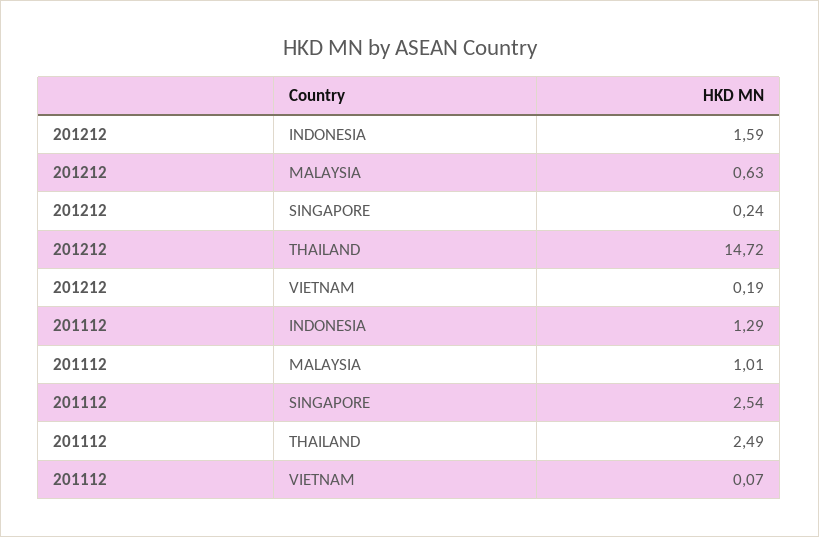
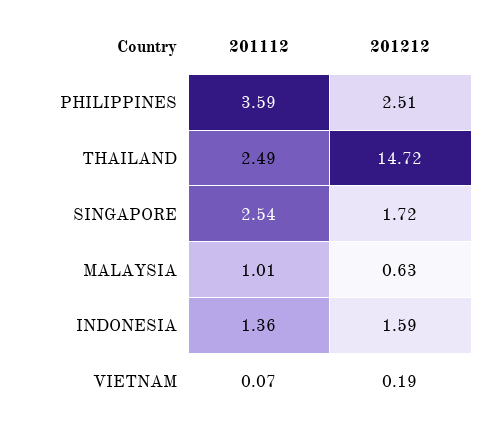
201212, SINGAPORE: 0.24 -> 1.72
201112, INDONESIA: 1.29 -> 1.36
201112, PHILIPPINES: none -> 3.59
201212, PHILIPPINES: none -> 2.51

